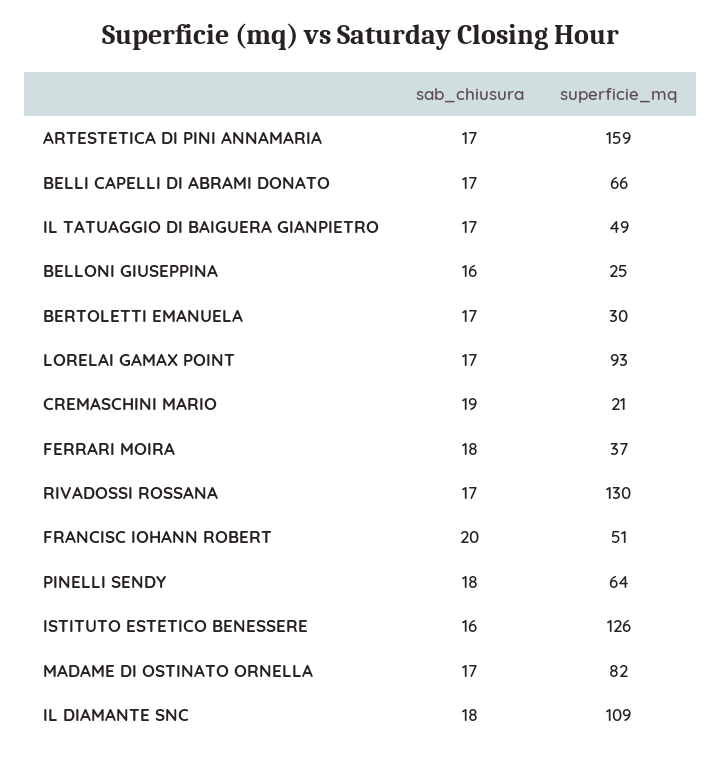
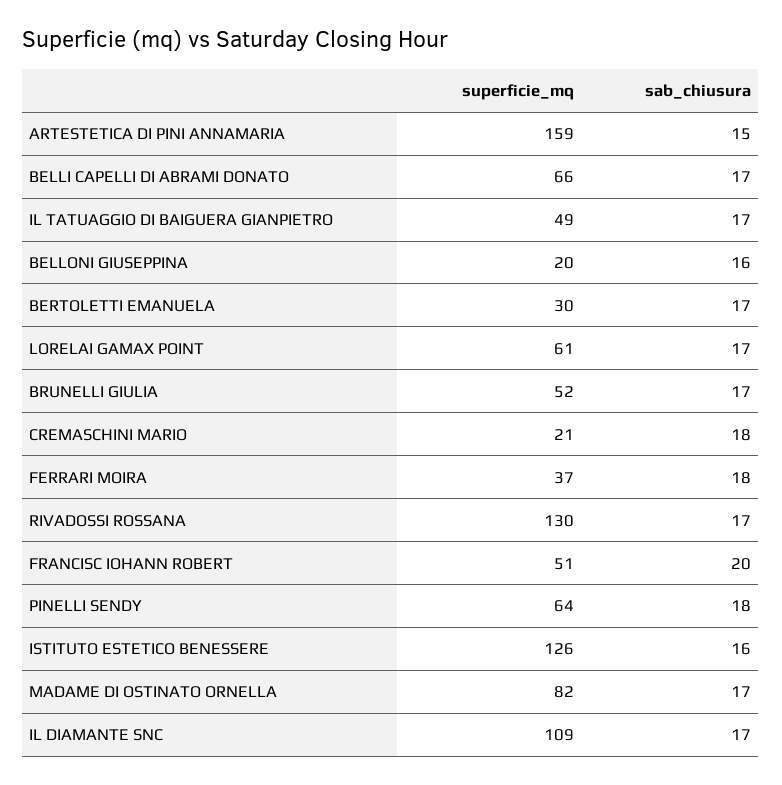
sab_chiusura, ARTESTETICA DI PINI ANNAMARIA: 17 -> 15
superficie_mq, BELLONI GIUSEPPINA: 25 -> 20
superficie_mq, LORELAI GAMAX POINT: 93 -> 61
sab_chiusura, CREMASCHINI MARIO: 19 -> 18
sab_chiusura, IL DIAMANTE SNC: 18 -> 17
superficie_mq, BRUNELLI GIULIA: none -> 52
sab_chiusura, BRUNELLI GIULIA: none -> 17

